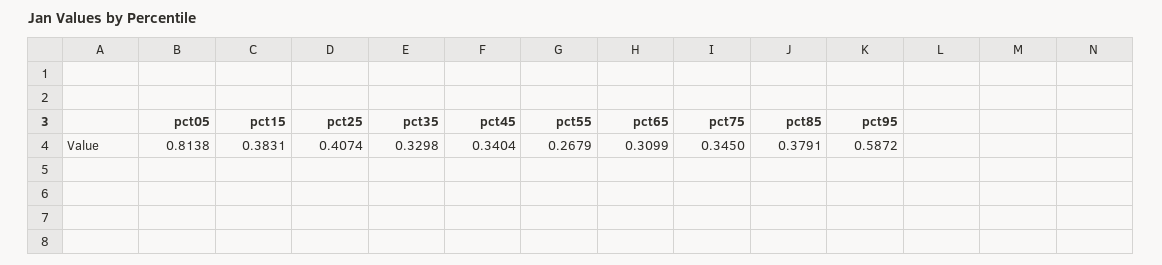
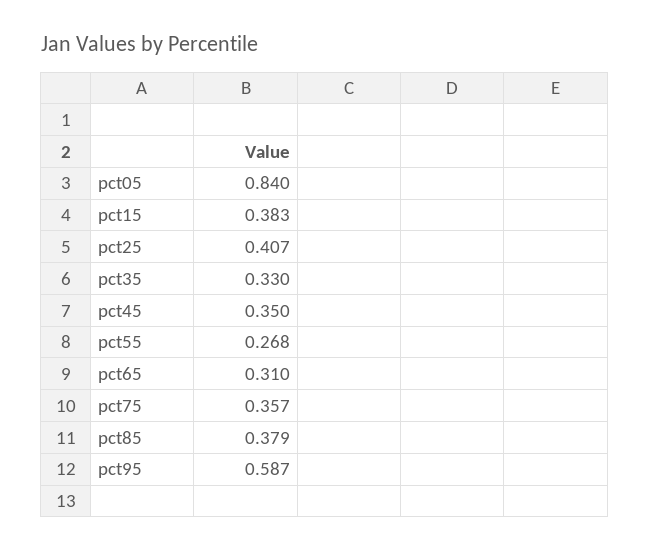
pct05: 0.8138 -> 0.84
pct45: 0.3404 -> 0.35
pct75: 0.345 -> 0.357

